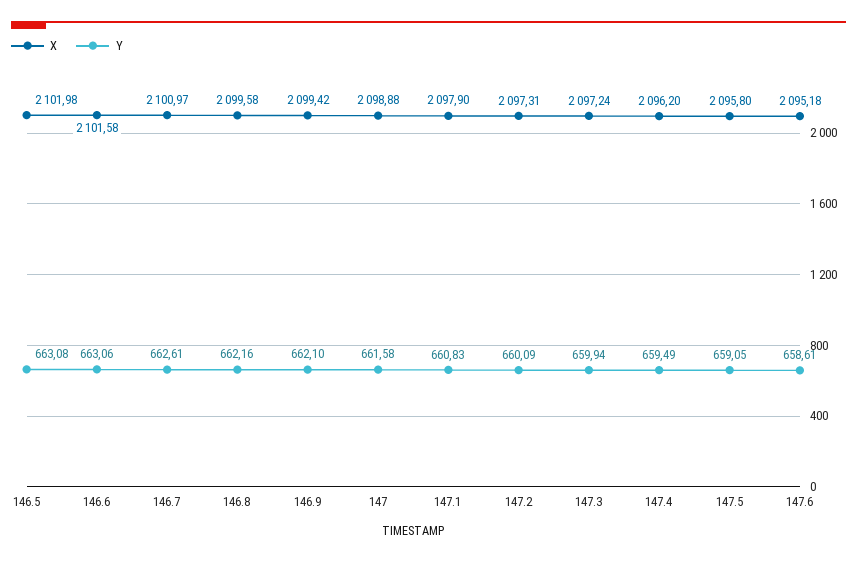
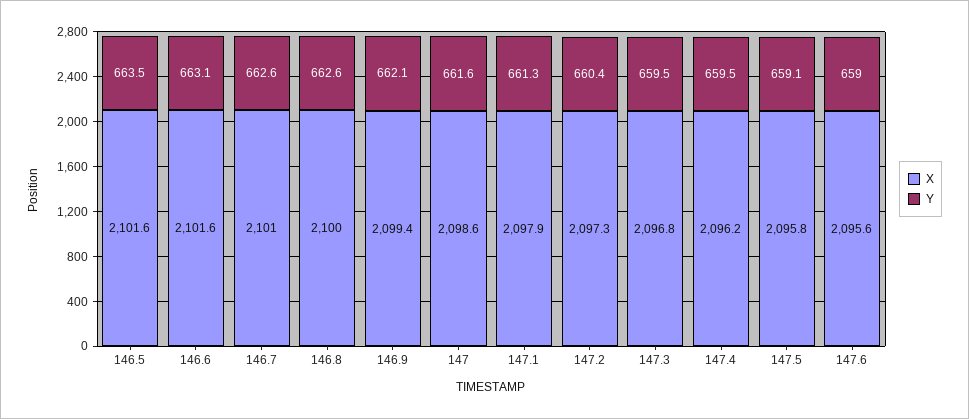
X, 146.5: 2101.98 -> 2101.6
Y, 146.5: 663.08 -> 663.5
X, 146.8: 2099.58 -> 2100
Y, 146.8: 662.16 -> 662.6
X, 147: 2098.88 -> 2098.6
Y, 147.1: 660.83 -> 661.3
Y, 147.2: 660.09 -> 660.4
X, 147.3: 2097.24 -> 2096.8
Y, 147.3: 659.94 -> 659.5
X, 147.6: 2095.18 -> 2095.6
Y, 147.6: 658.61 -> 659

